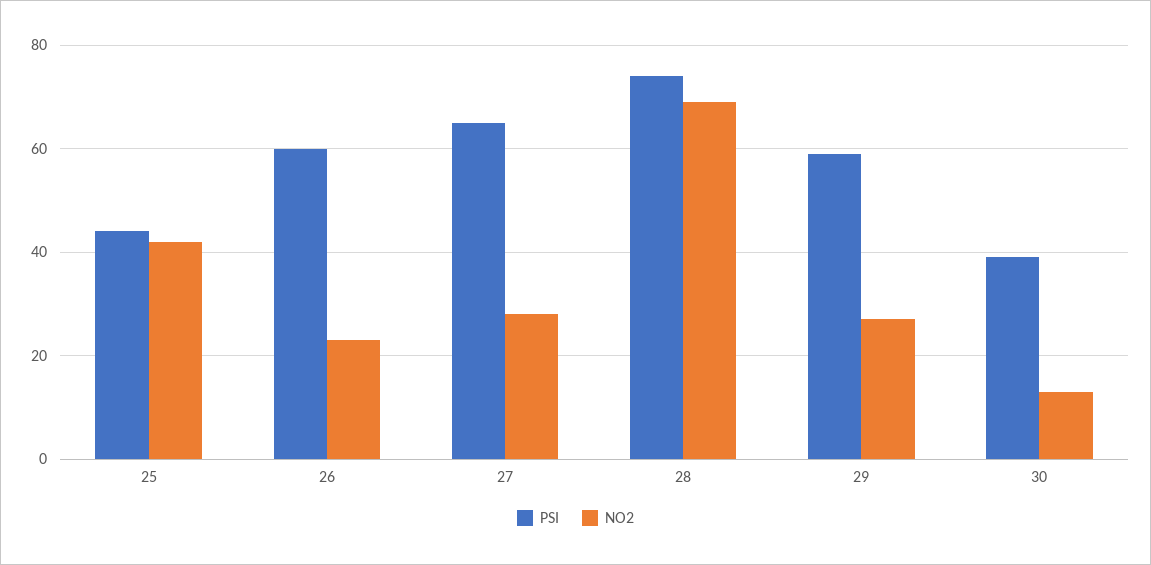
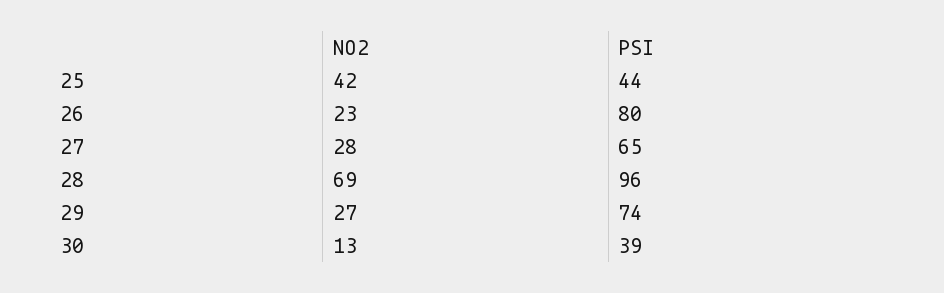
PSI, 26: 60 -> 80
PSI, 28: 75 -> 96
PSI, 29: 60 -> 74

